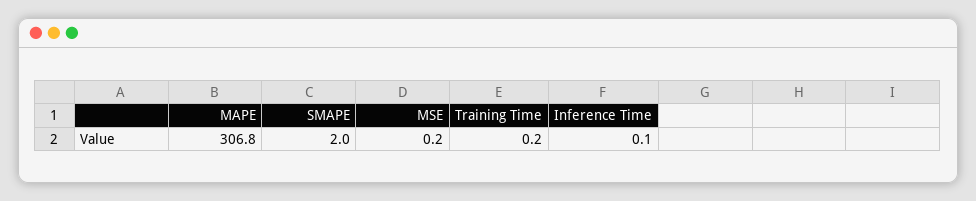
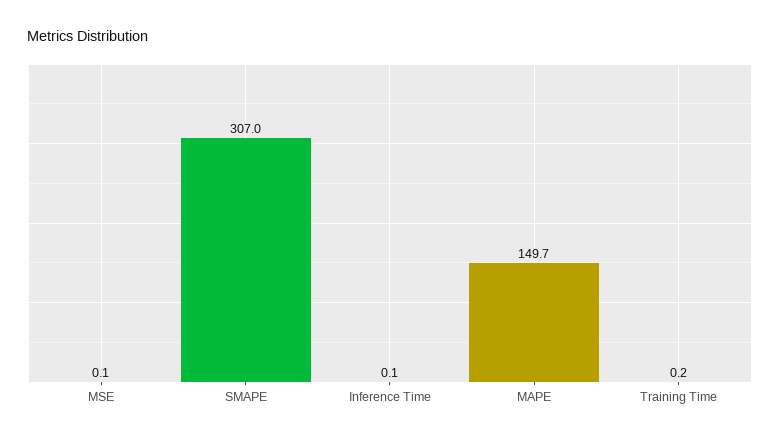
MAPE: 306.8 -> 149.7
SMAPE: 2 -> 307
MSE: 0.2 -> 0.1

